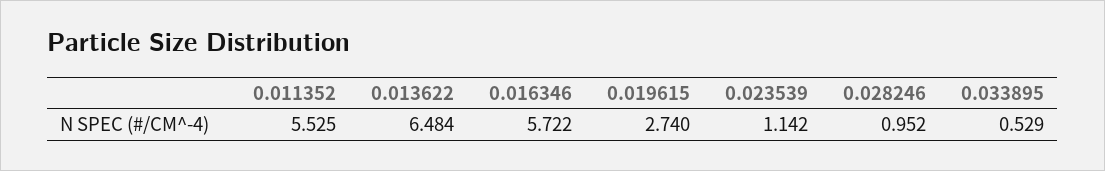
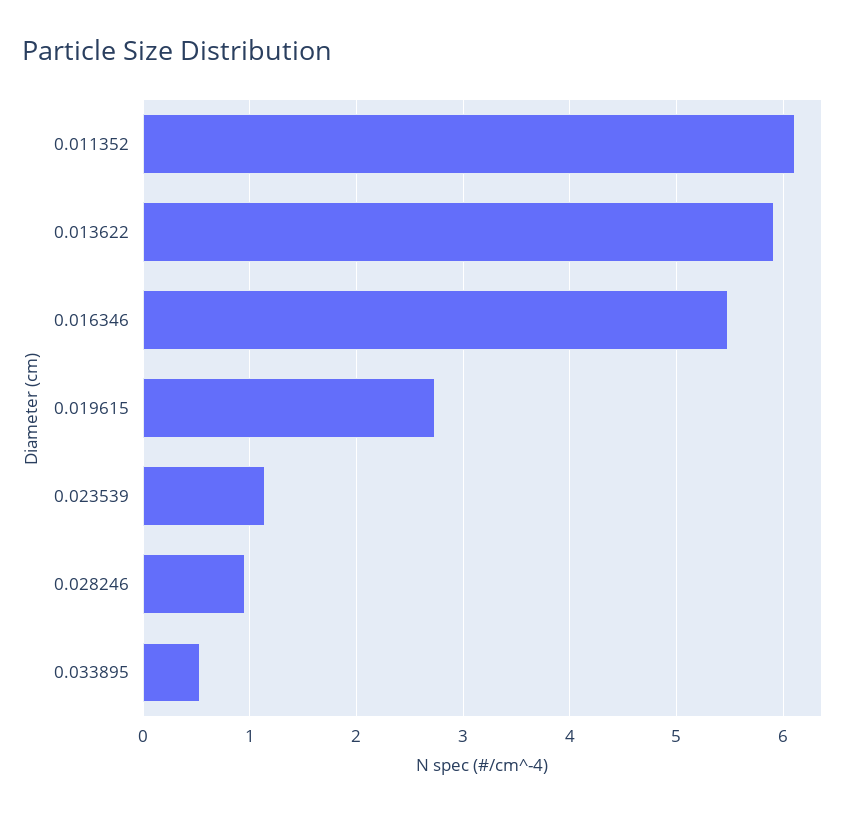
0.011352: 5.525 -> 6.1
0.013622: 6.484 -> 5.9
0.016346: 5.722 -> 5.5

